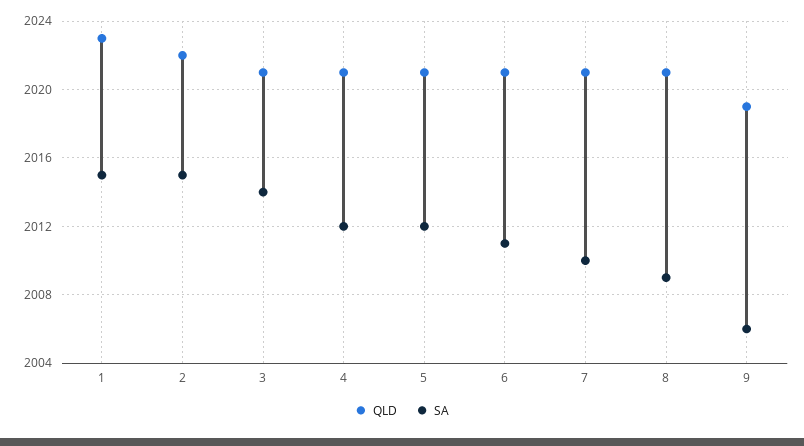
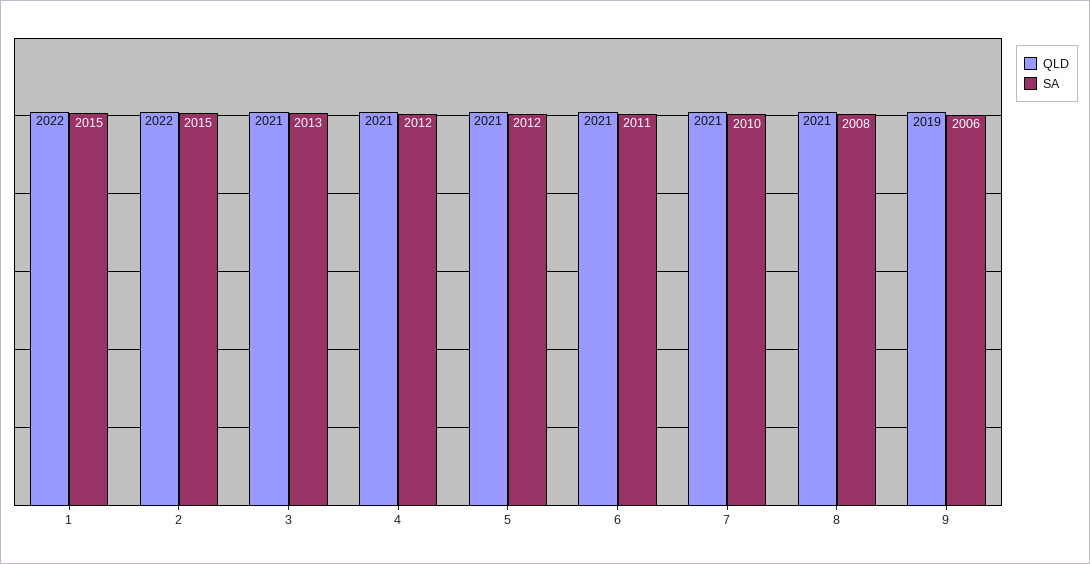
QLD, 1: 2023 -> 2022
SA, 3: 2014 -> 2013
SA, 8: 2009 -> 2008

